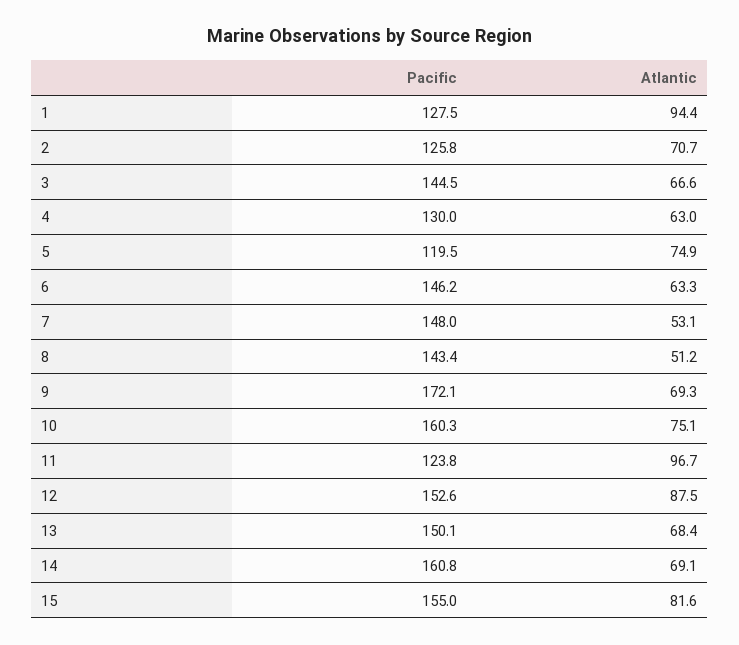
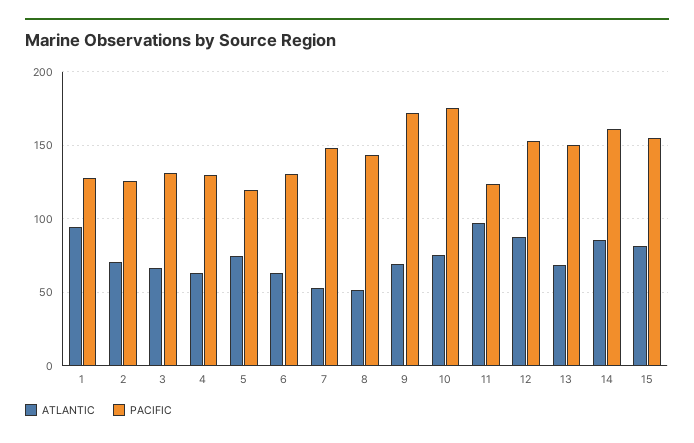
Pacific, 3: 144.5 -> 130
Pacific, 6: 146.2 -> 130
Pacific, 10: 160.3 -> 175
Atlantic, 14: 69.1 -> 85

